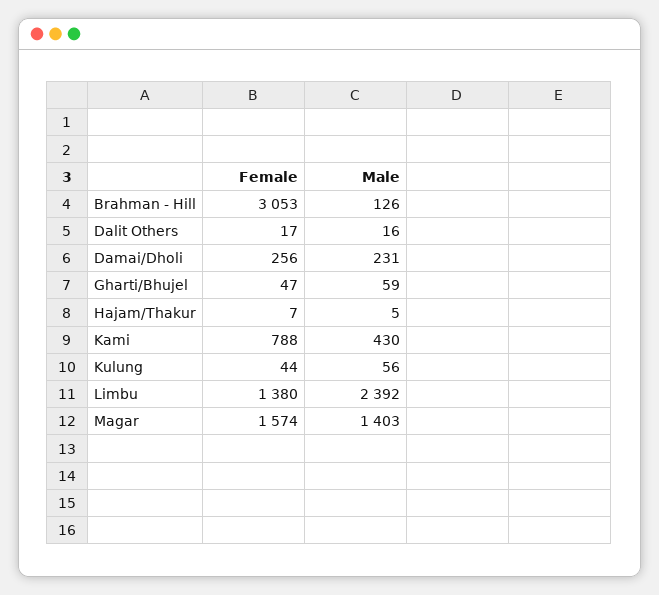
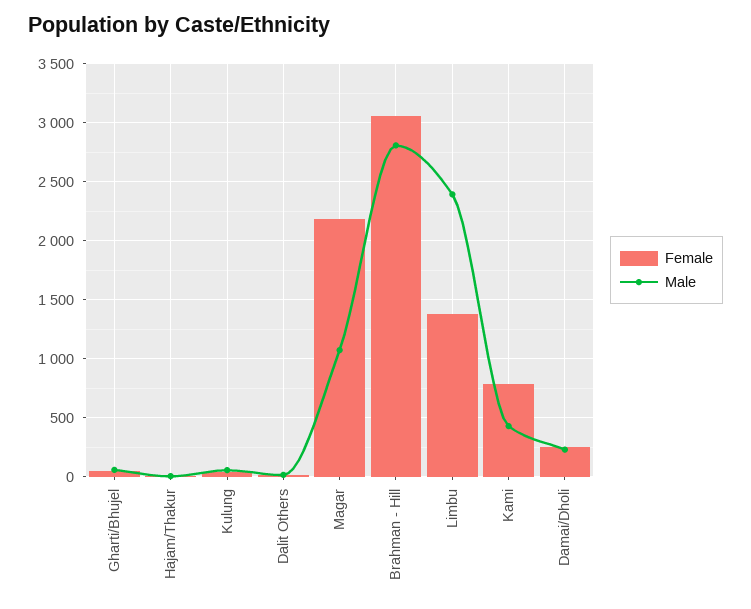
Male, Brahman - Hill: 126 -> 2800
Female, Magar: 1574 -> 2200
Male, Magar: 1403 -> 1100

